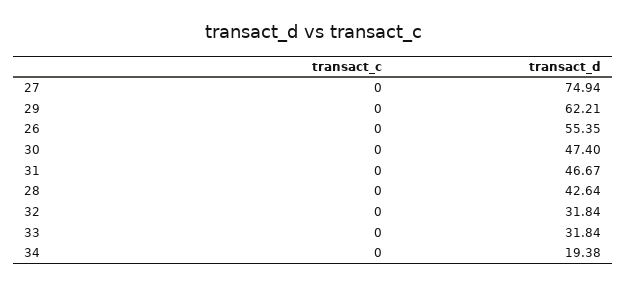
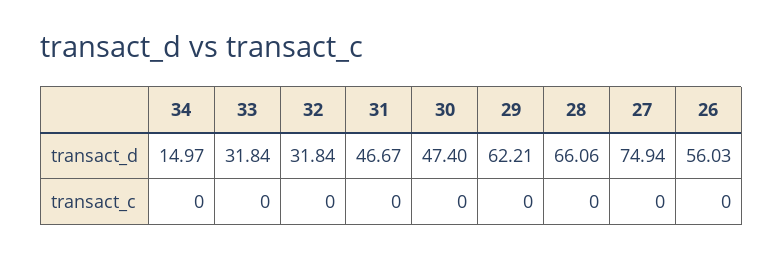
transact_d, 26: 55.35 -> 56.03
transact_d, 28: 42.64 -> 66.06
transact_d, 34: 19.38 -> 14.97

